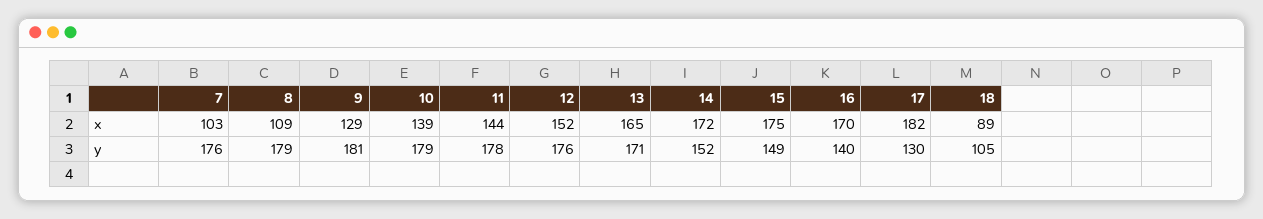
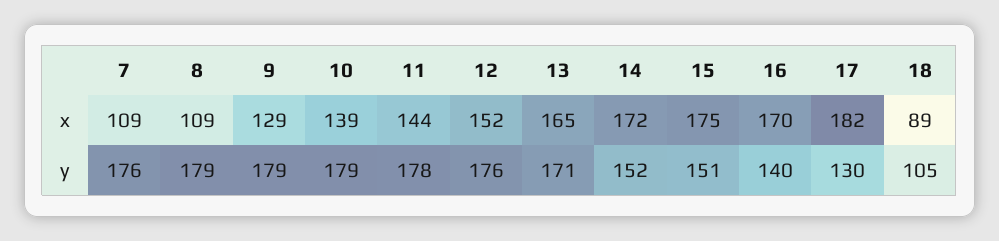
7, x: 103 -> 109
9, y: 181 -> 179
15, y: 149 -> 151

